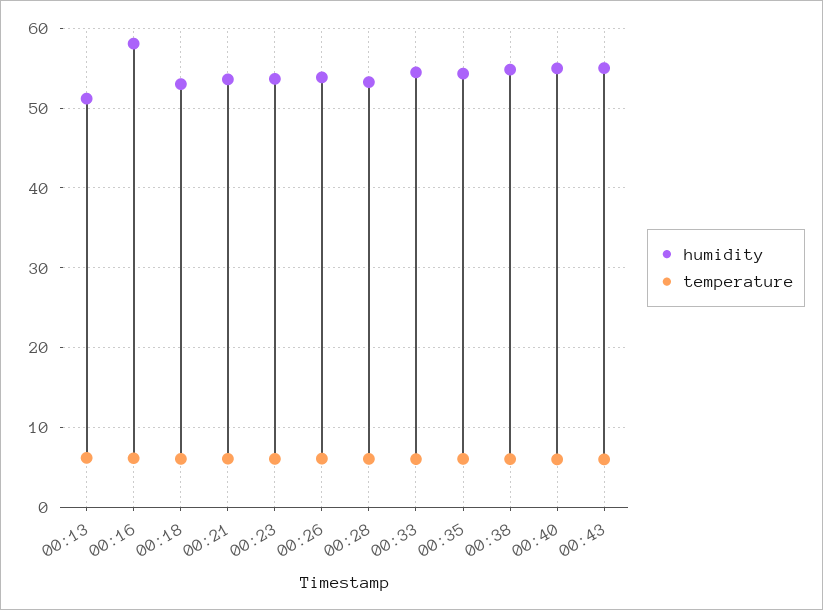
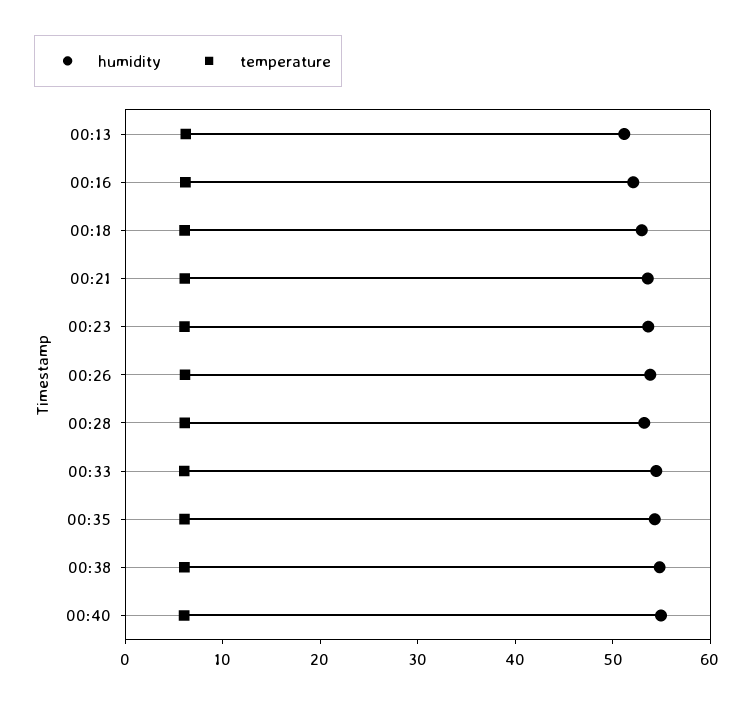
humidity, 00:16: 58 -> 52
humidity, 00:43: 55 -> none
temperature, 00:43: 6 -> none

